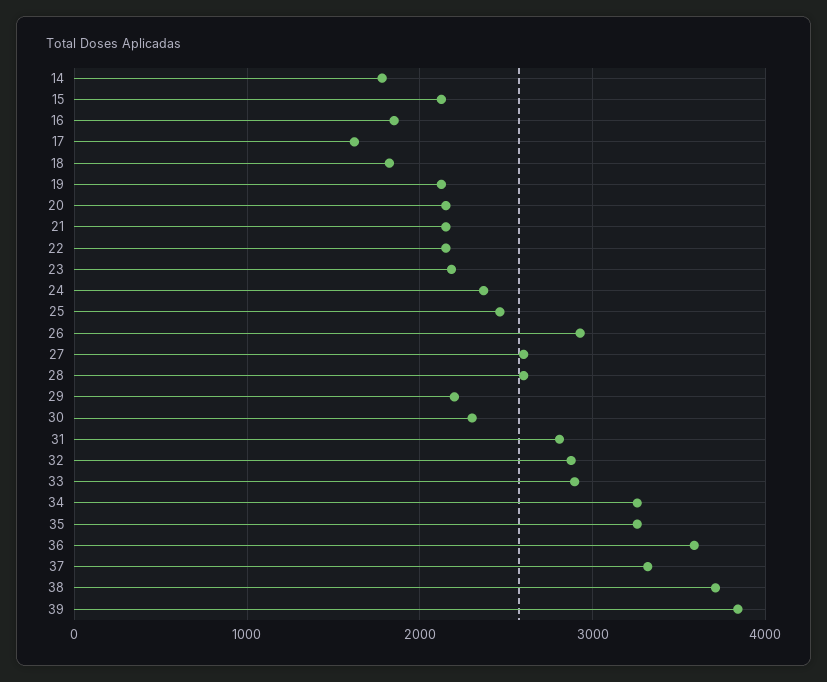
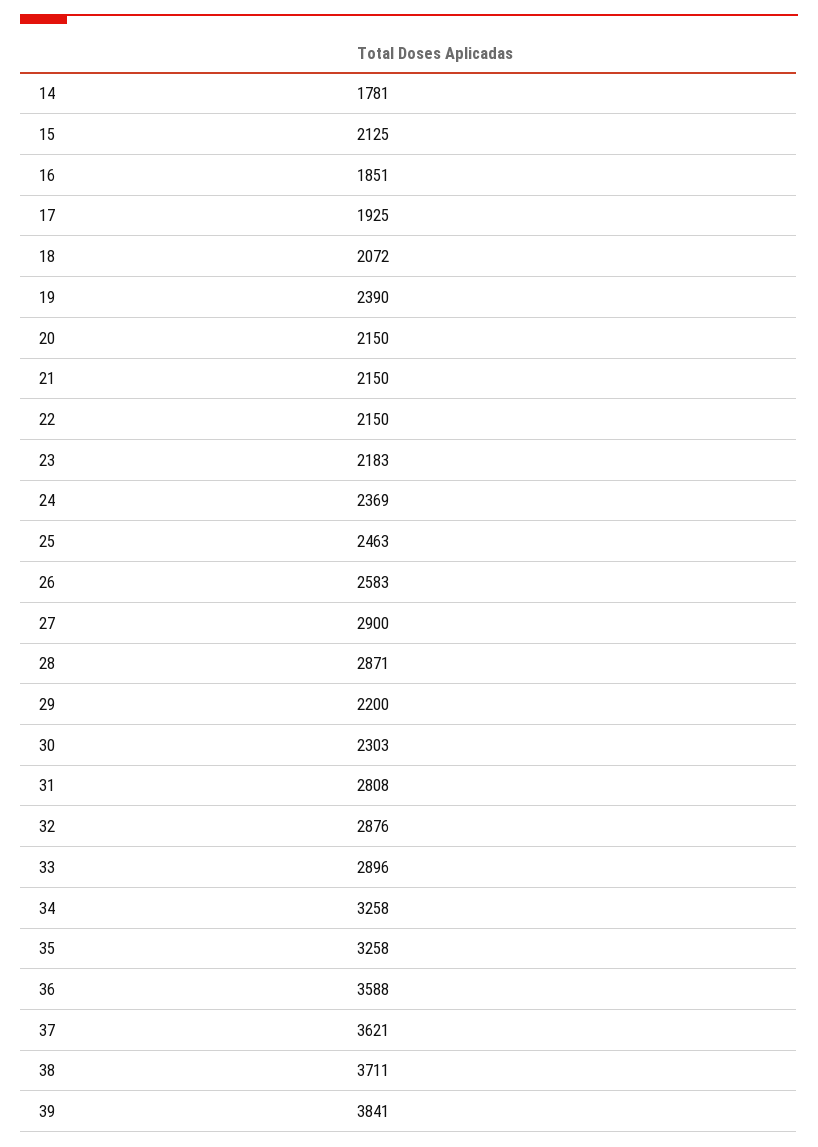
17: 1600 -> 1925
18: 1800 -> 2072
19: 2100 -> 2390
26: 2900 -> 2583
27: 2600 -> 2900
28: 2600 -> 2871
37: 3300 -> 3621

